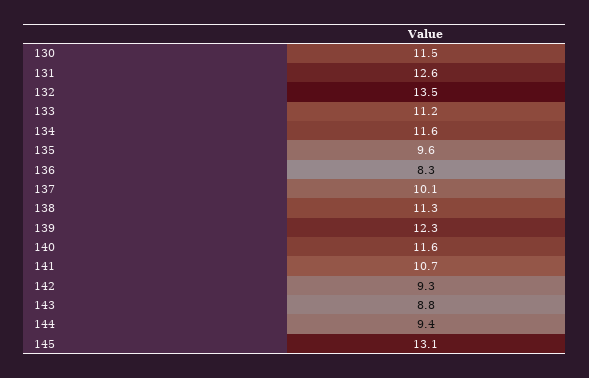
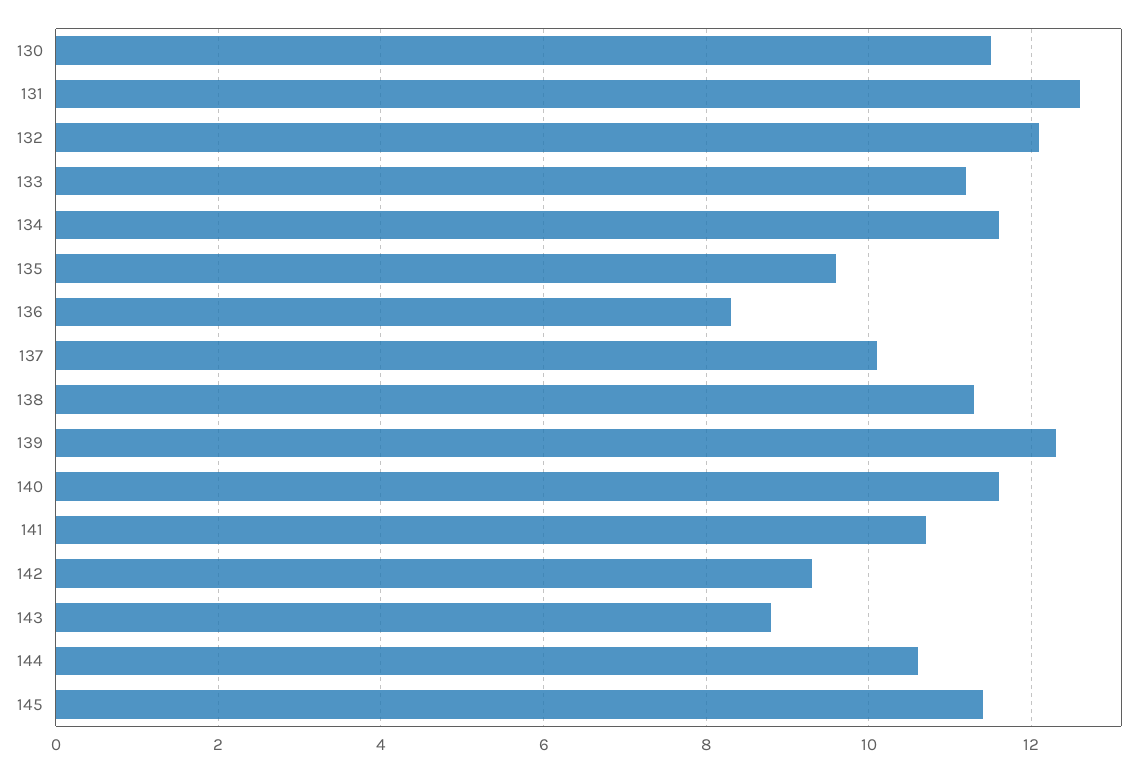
132: 13.5 -> 12
144: 9.4 -> 10.5
145: 13.1 -> 11.5

